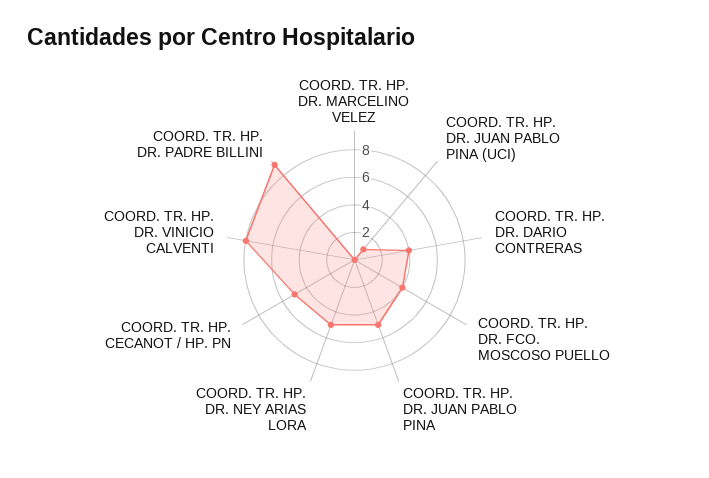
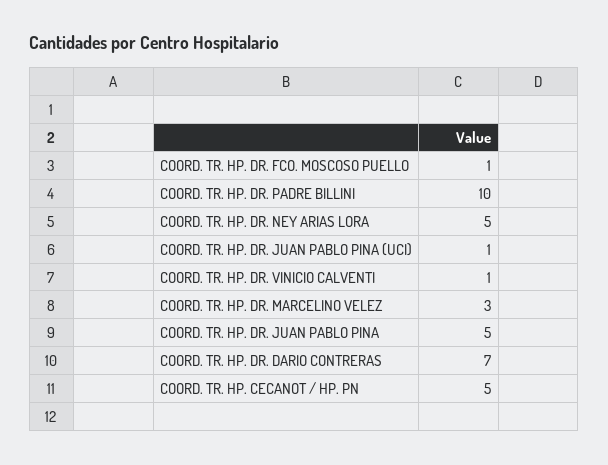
COORD. TR. HP. DR. MARCELINO VELEZ: 0 -> 3
COORD. TR. HP. DR. DARIO CONTRERAS: 4 -> 7
COORD. TR. HP. DR. FCO. MOSCOSO PUELLO: 4 -> 1
COORD. TR. HP. DR. VINICIO CALVENTI: 8 -> 1
COORD. TR. HP. DR. PADRE BILLINI: 9 -> 10

